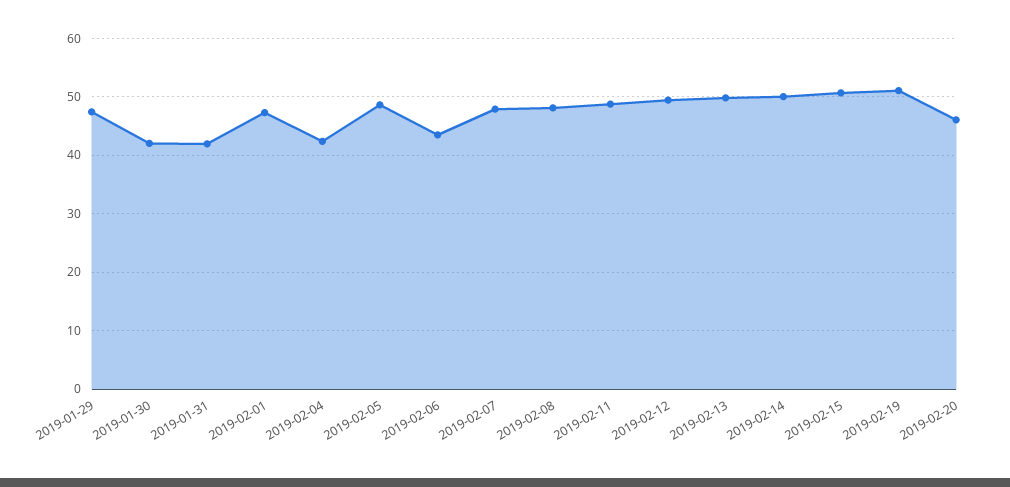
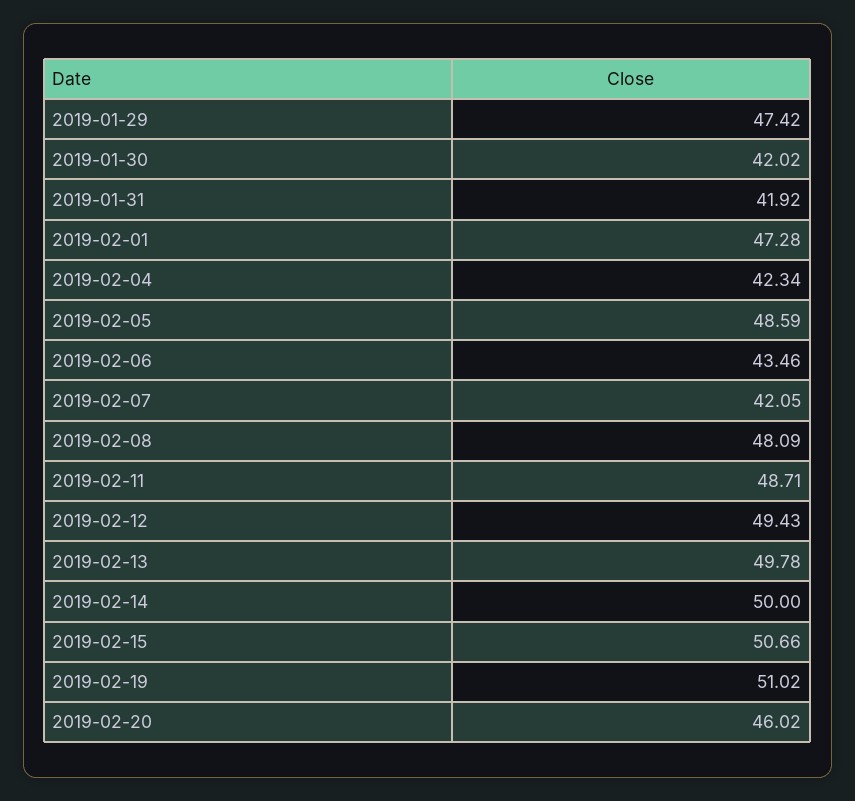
2019-02-07: 48 -> 42.05

